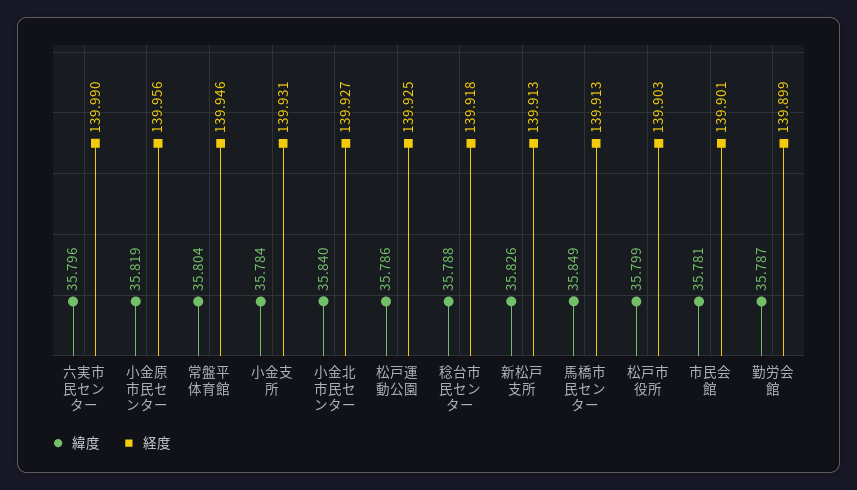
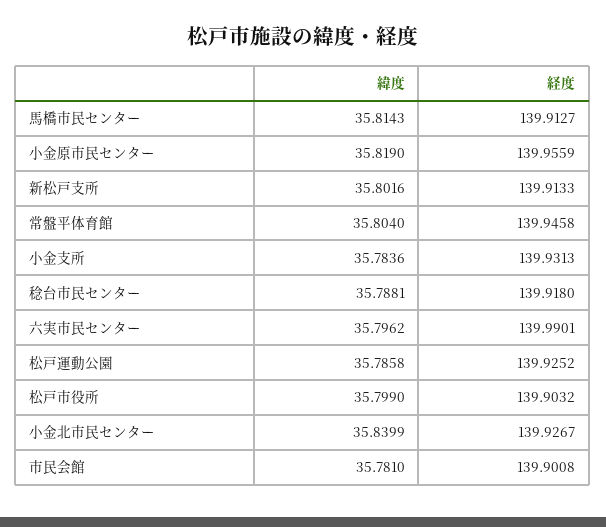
緯度, 新松戸支所: 35.826 -> 35.8016
緯度, 馬橋市民センター: 35.849 -> 35.8143
緯度, 勤労会館: 35.787 -> none
経度, 勤労会館: 139.899 -> none

